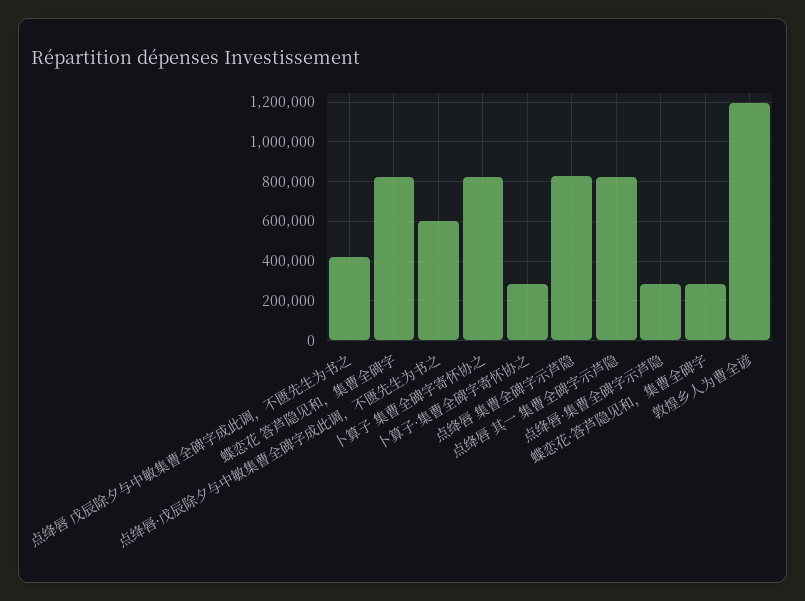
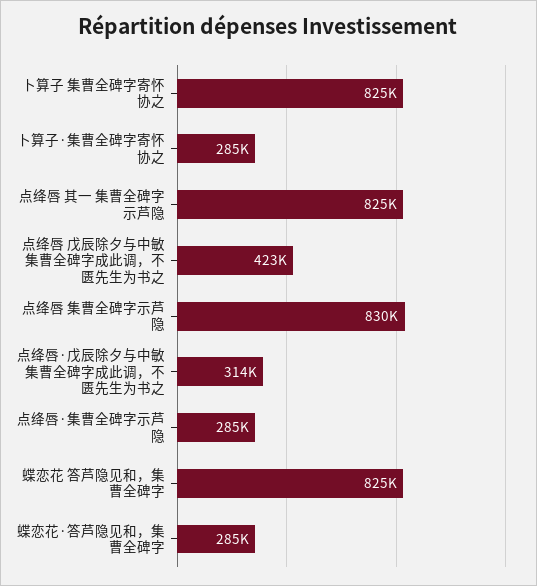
点绛唇·戊辰除夕与中敏集曹全碑字成此调，不匮先生为书之: 600000 -> 314000
敦煌乡人为曹全谚: 1200000 -> none

